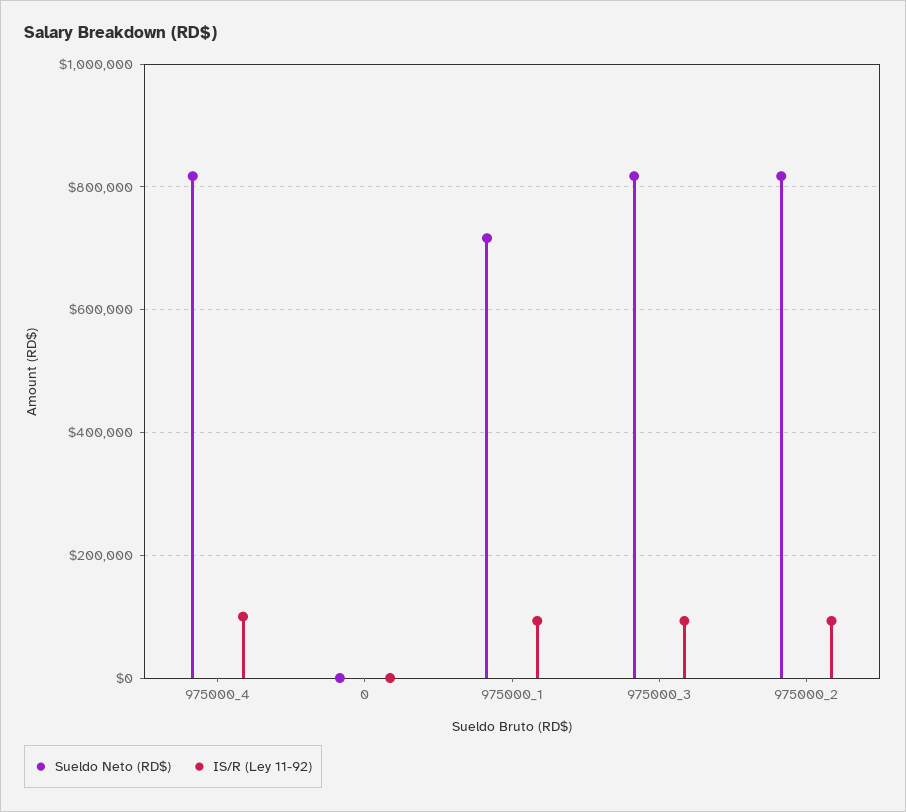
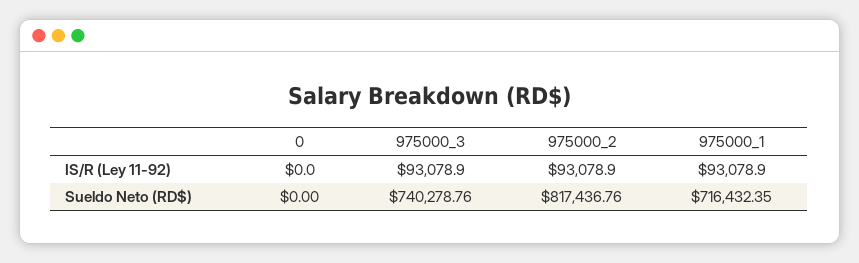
Sueldo Neto (RD$), 975000_4: 820000 -> none
IS/R (Ley 11-92), 975000_4: 100000 -> none
Sueldo Neto (RD$), 975000_3: 820000 -> 740278.76

